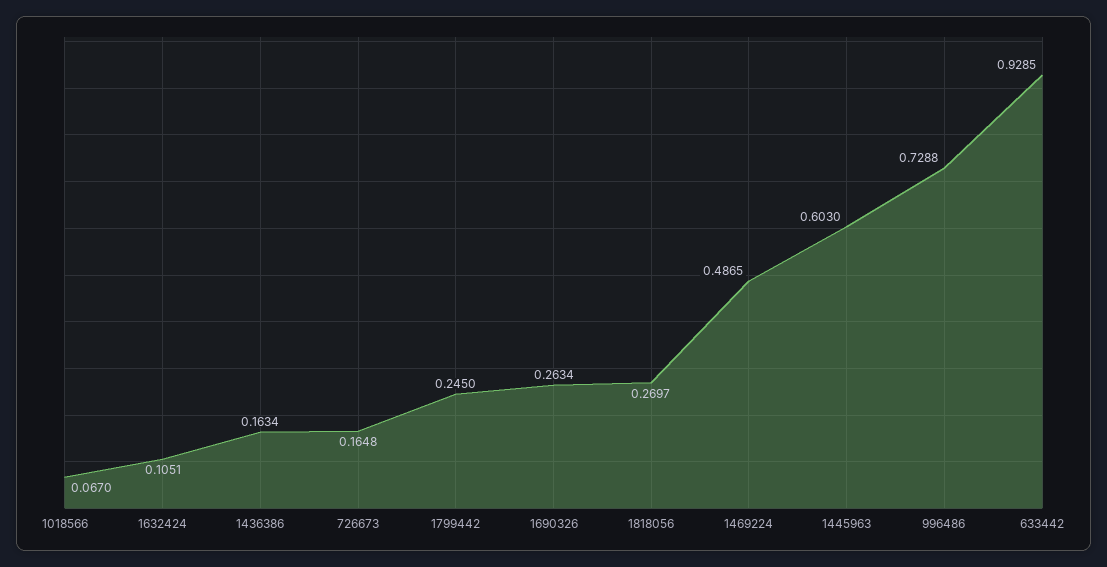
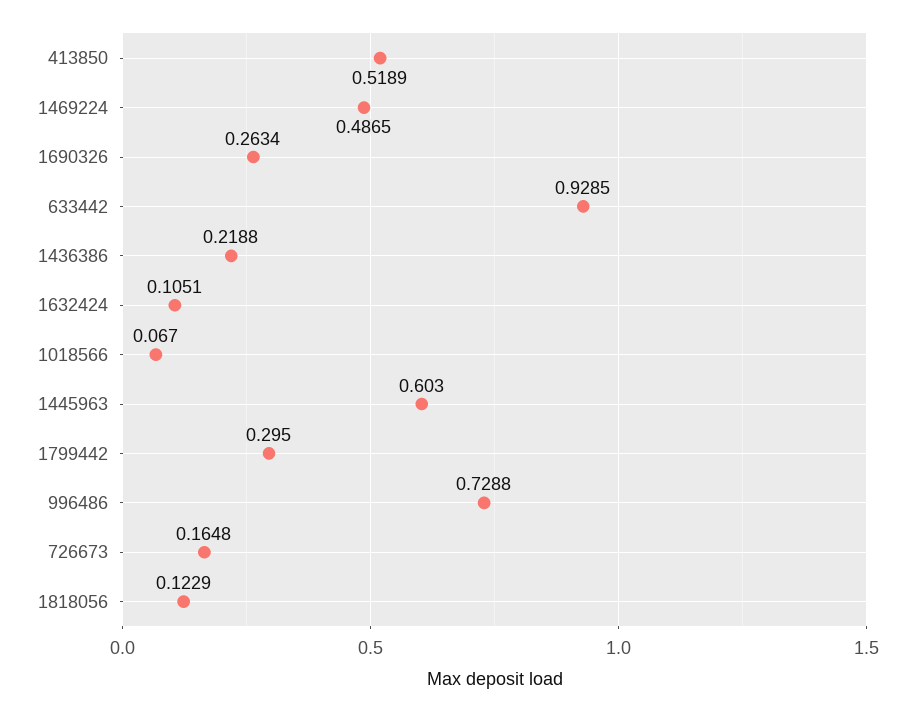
1436386: 0.1634 -> 0.2188
1799442: 0.245 -> 0.295
1818056: 0.2697 -> 0.1229
413850: none -> 0.5189

